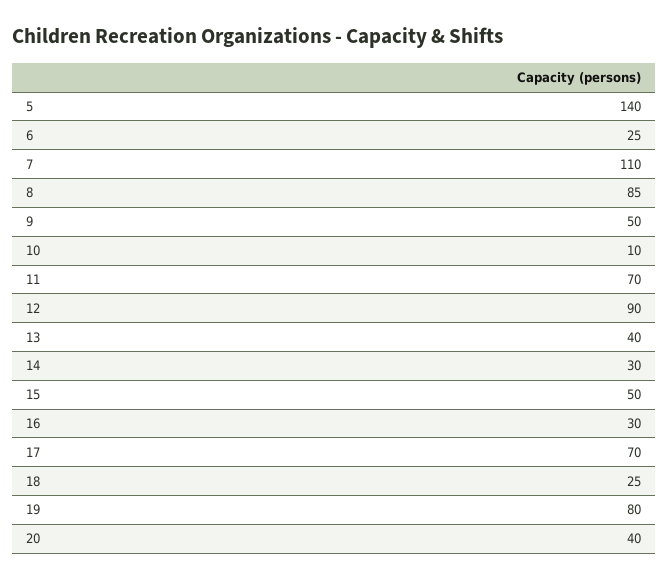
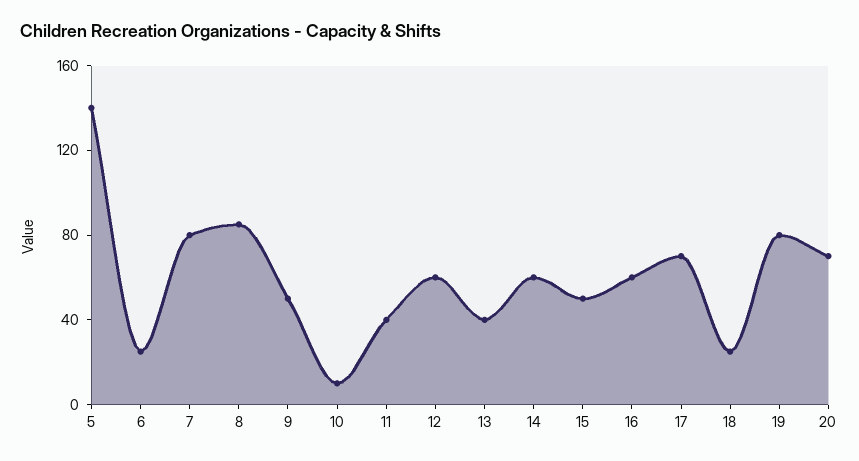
7: 110 -> 80
11: 70 -> 40
12: 90 -> 60
14: 30 -> 60
16: 30 -> 60
20: 40 -> 70

